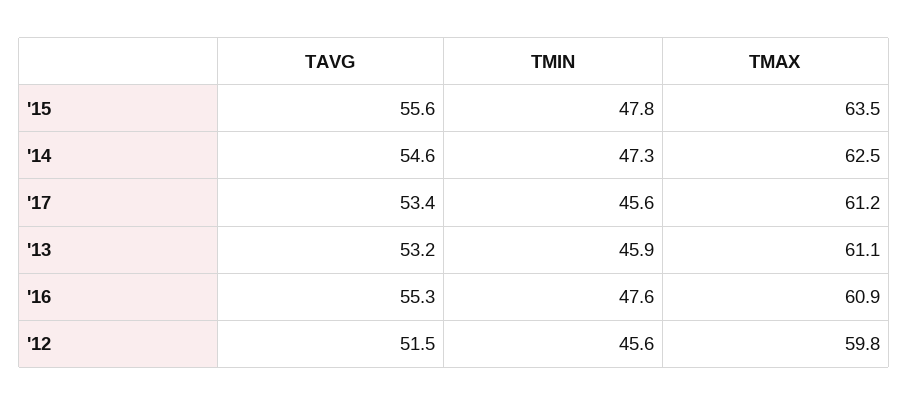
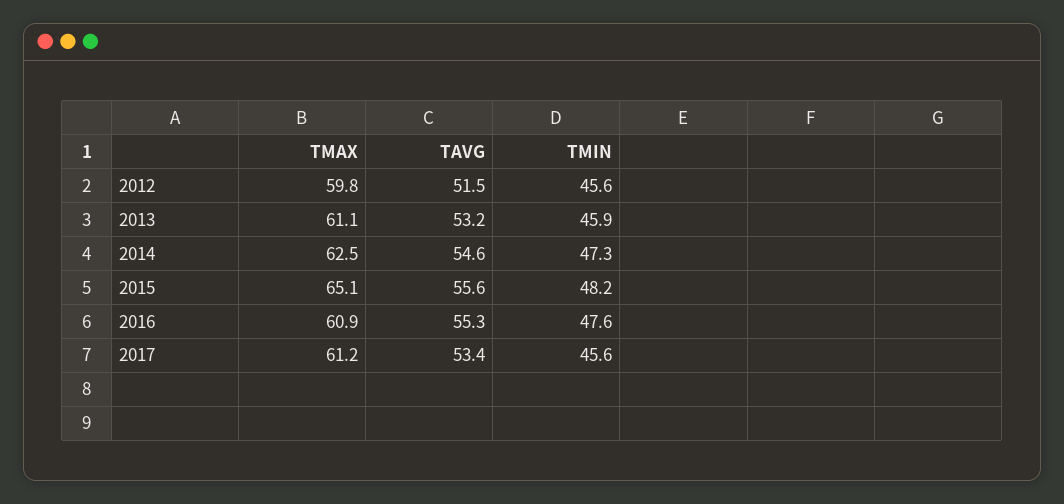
TMIN, '15: 47.8 -> 48.2
TMAX, '15: 63.5 -> 65.1

